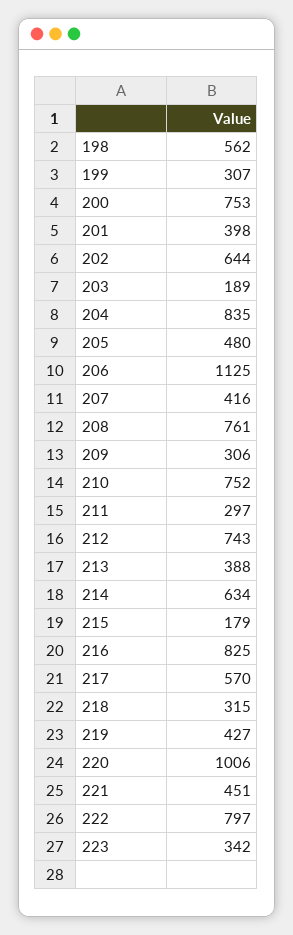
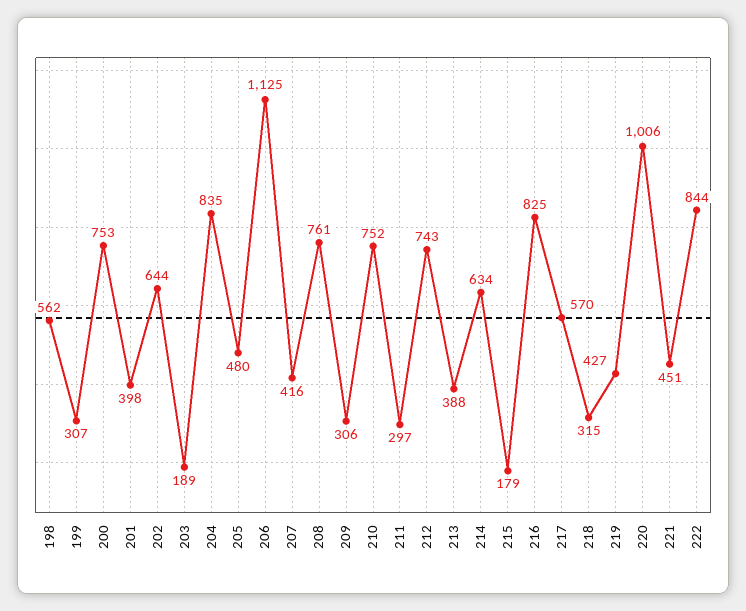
222: 797 -> 844
223: 342 -> none

